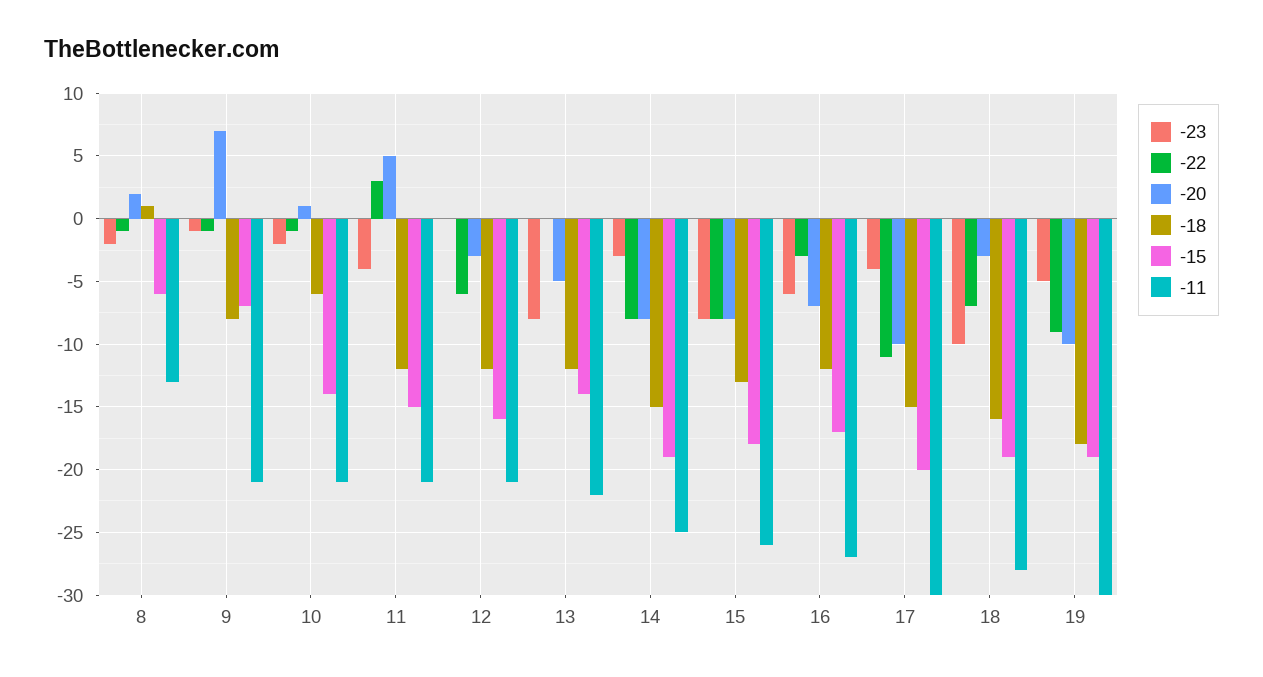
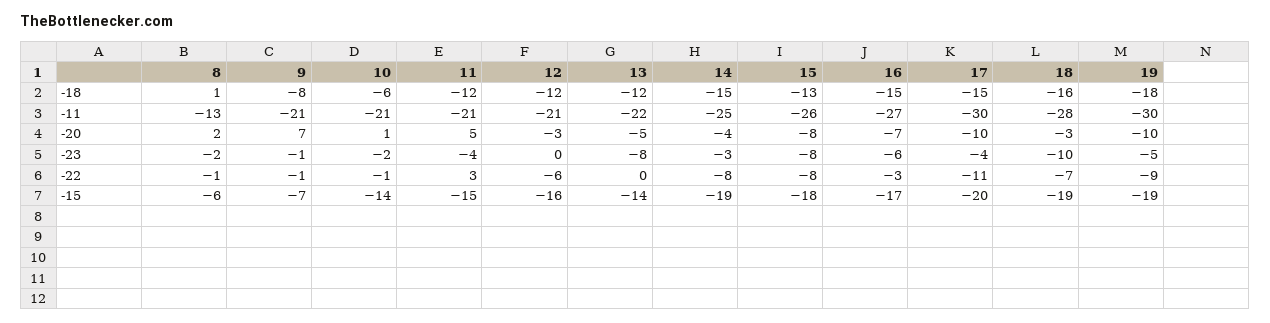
-20, 14: -8 -> -4
-18, 16: -12 -> -15

